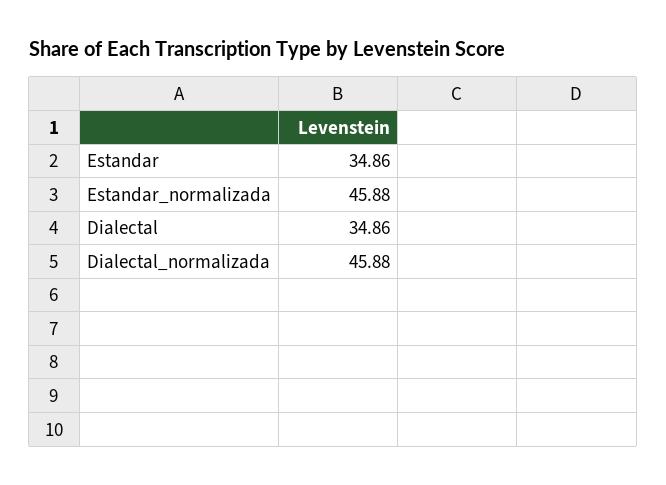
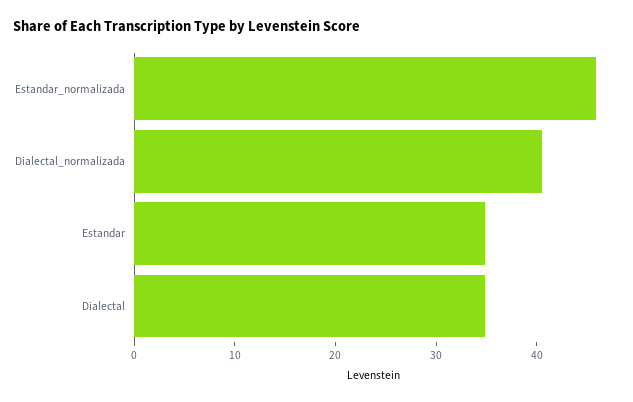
Dialectal_normalizada: 45.88 -> 40

